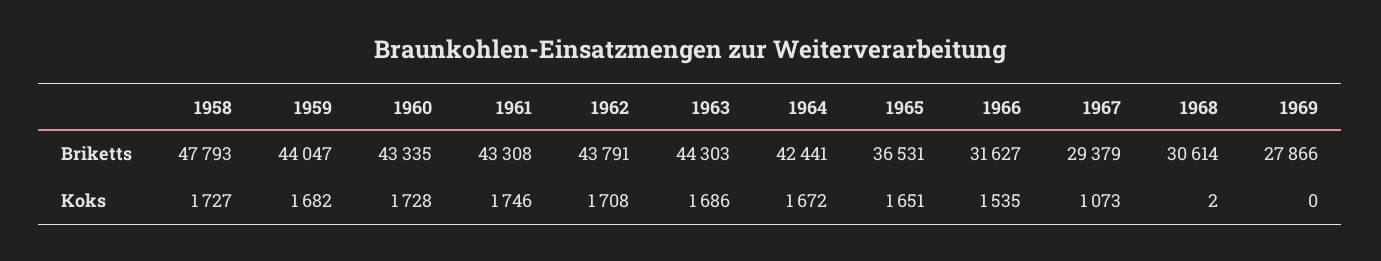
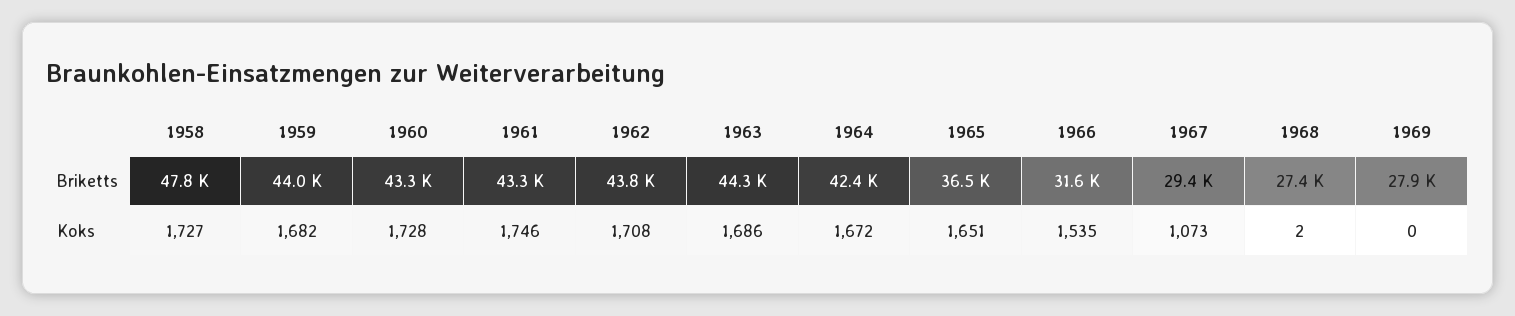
1968, Briketts: 30614 -> 27400

